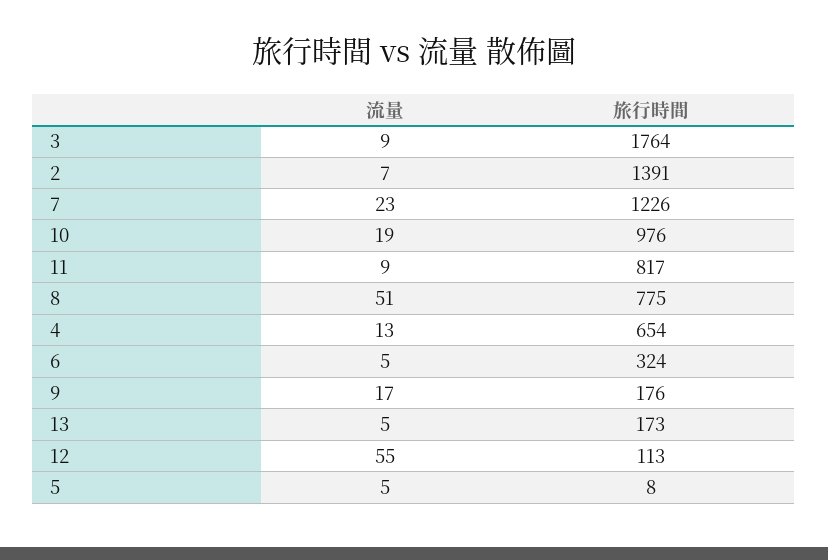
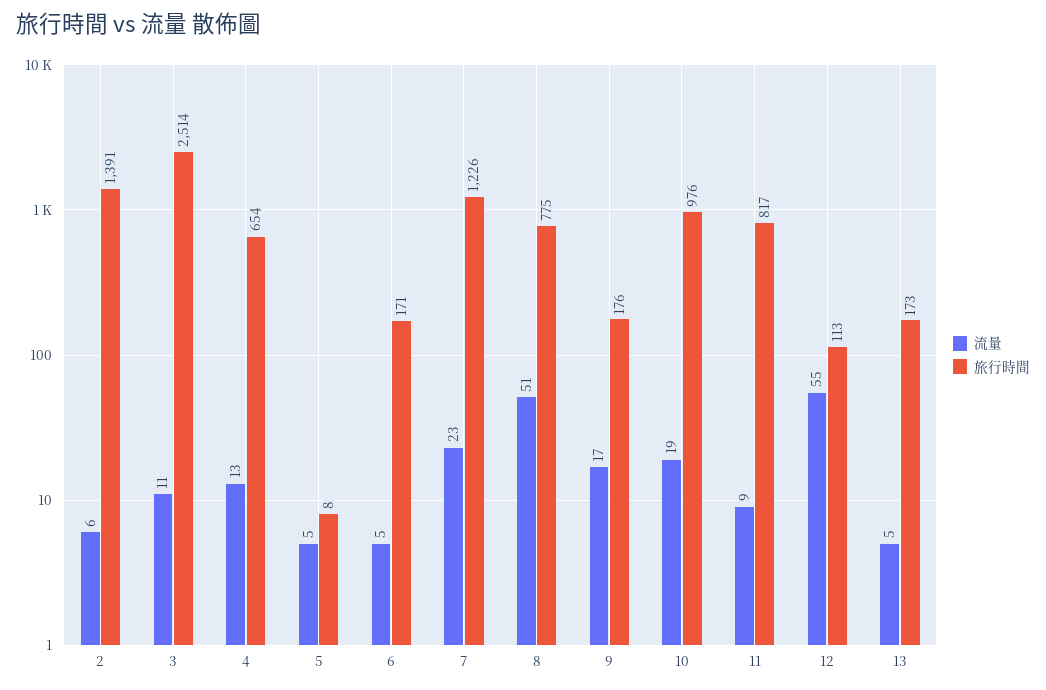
流量, 3: 9 -> 11
旅行時間, 3: 1764 -> 2514
流量, 2: 7 -> 6
旅行時間, 6: 324 -> 171

